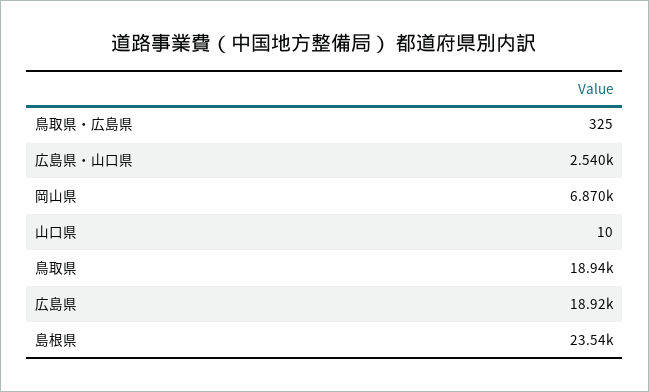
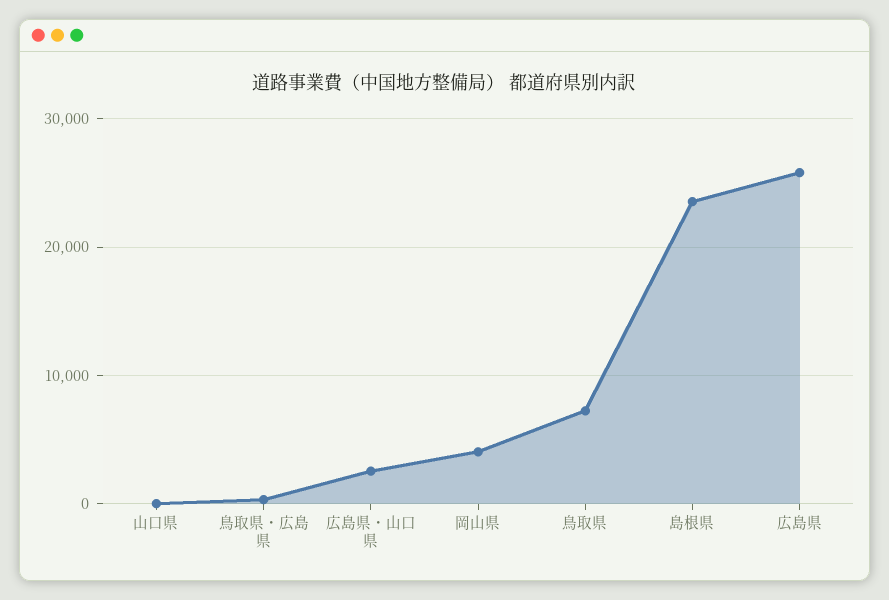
岡山県: 6870 -> 4000
鳥取県: 18940 -> 7000
広島県: 18920 -> 26000

